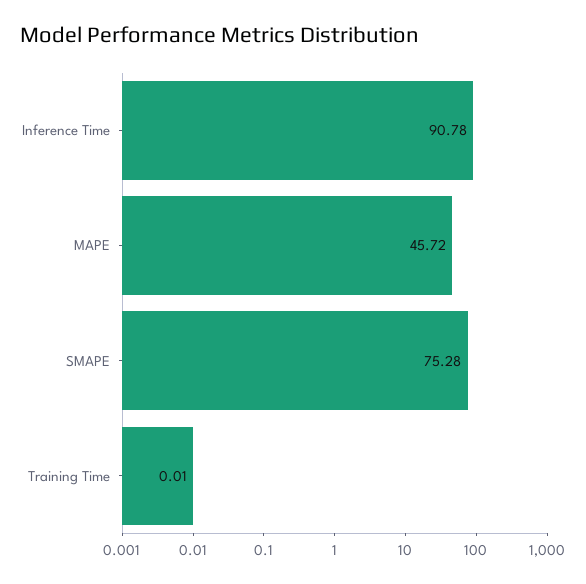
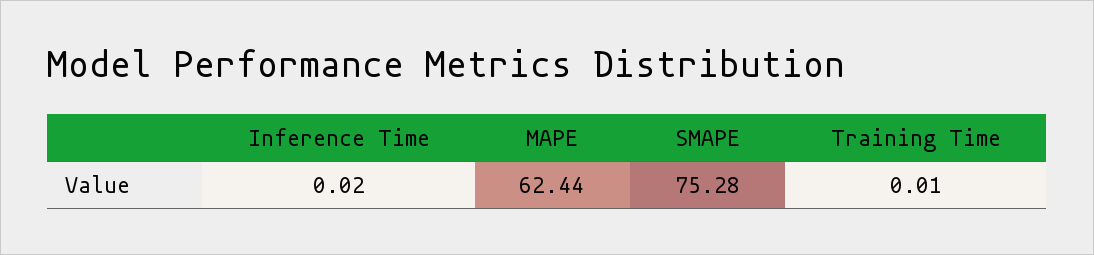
Inference Time: 90.78 -> 0.02
MAPE: 45.72 -> 62.44

